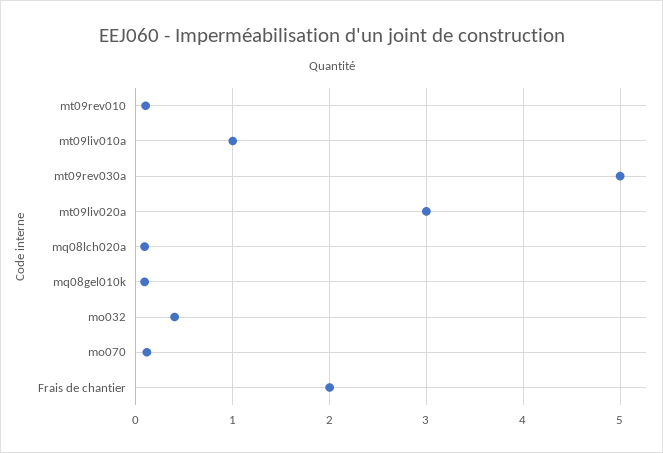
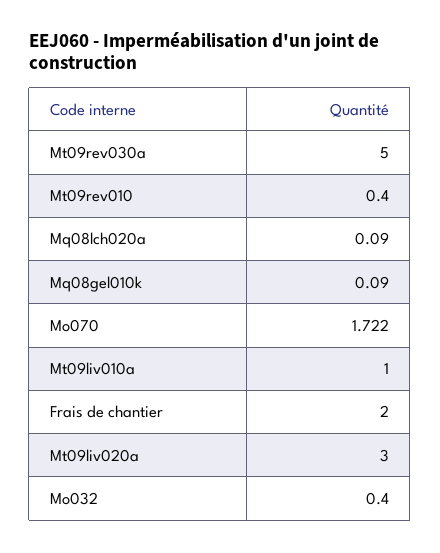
mt09rev010: 0.1 -> 0.4
mo070: 0.1 -> 1.722

